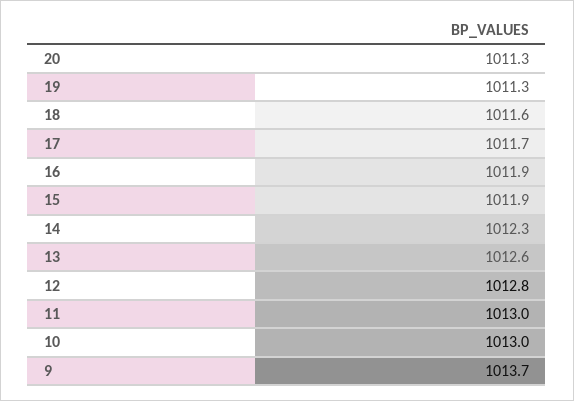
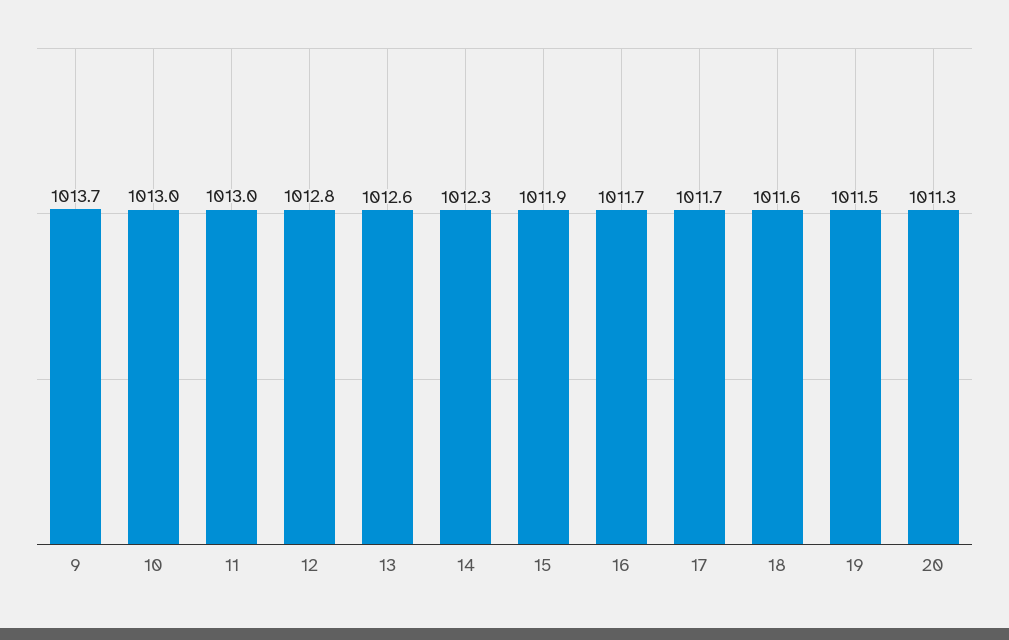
19: 1011.3 -> 1011.5
16: 1011.9 -> 1011.7

